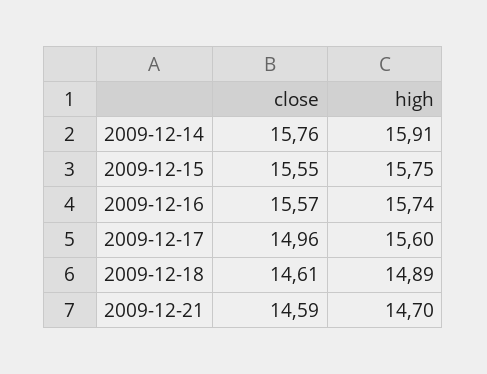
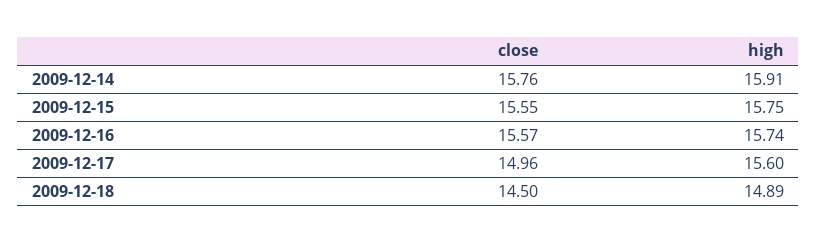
close, 2009-12-18: 14.61 -> 14.5
close, 2009-12-21: 14.59 -> none
high, 2009-12-21: 14.7 -> none

